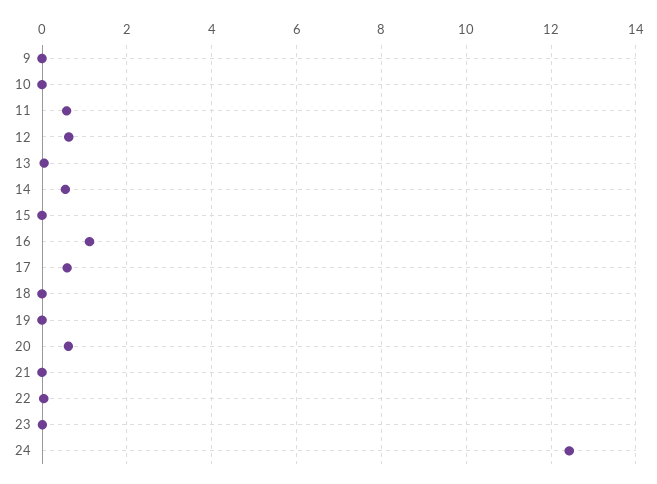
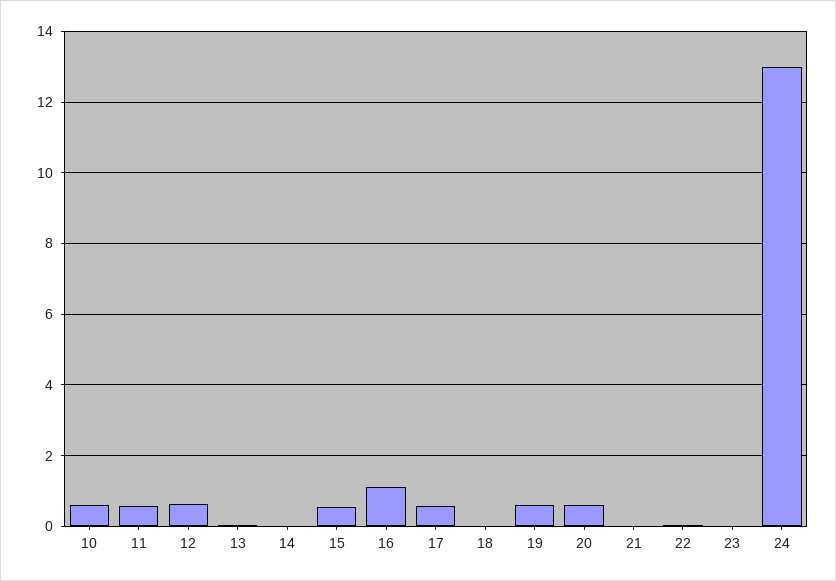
9: 0 -> none
10: 0 -> 0.6
14: 0.6 -> 0
15: 0 -> 0.6
19: 0 -> 0.6
24: 12.4 -> 13

